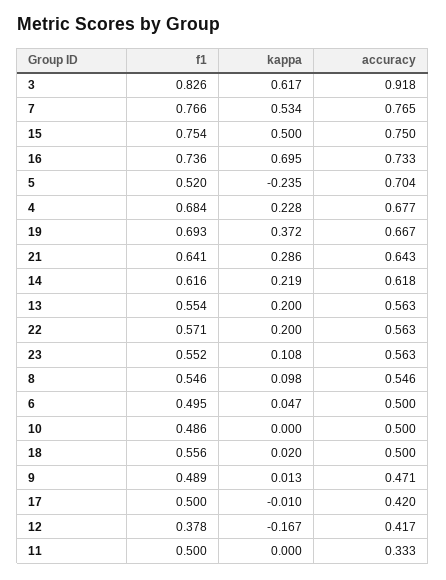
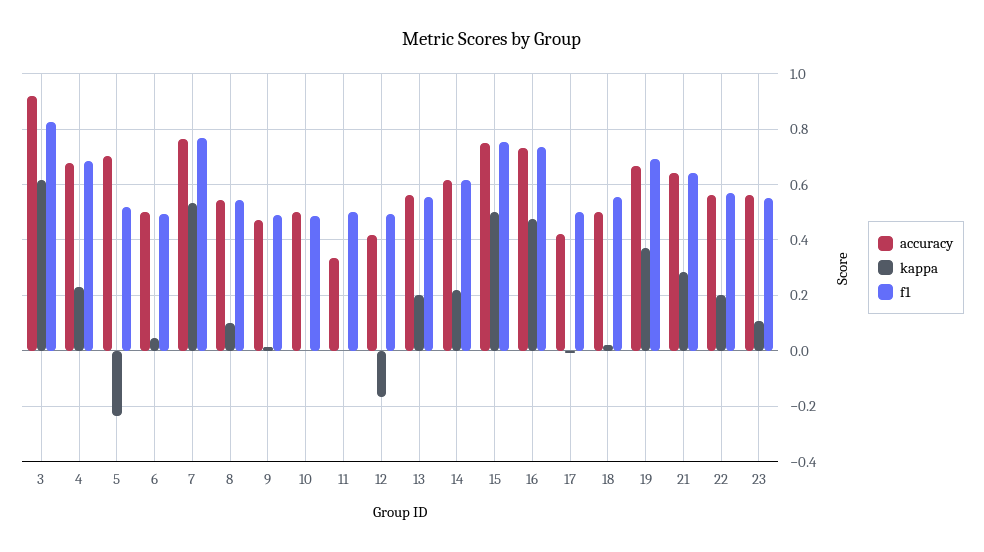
kappa, 16: 0.695 -> 0.475
f1, 12: 0.378 -> 0.5

